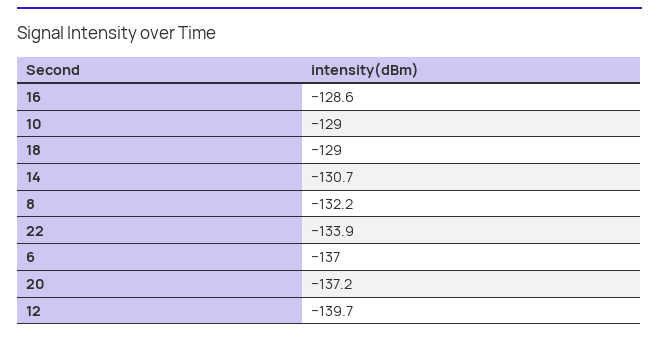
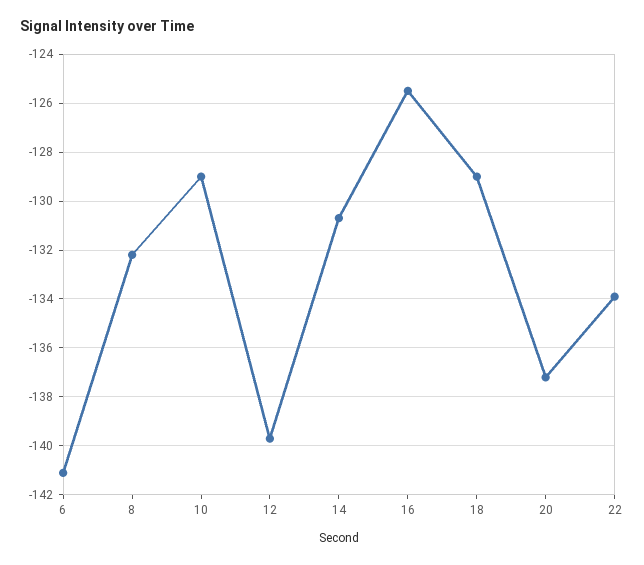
16: -128.6 -> -125.5
6: -137 -> -141

